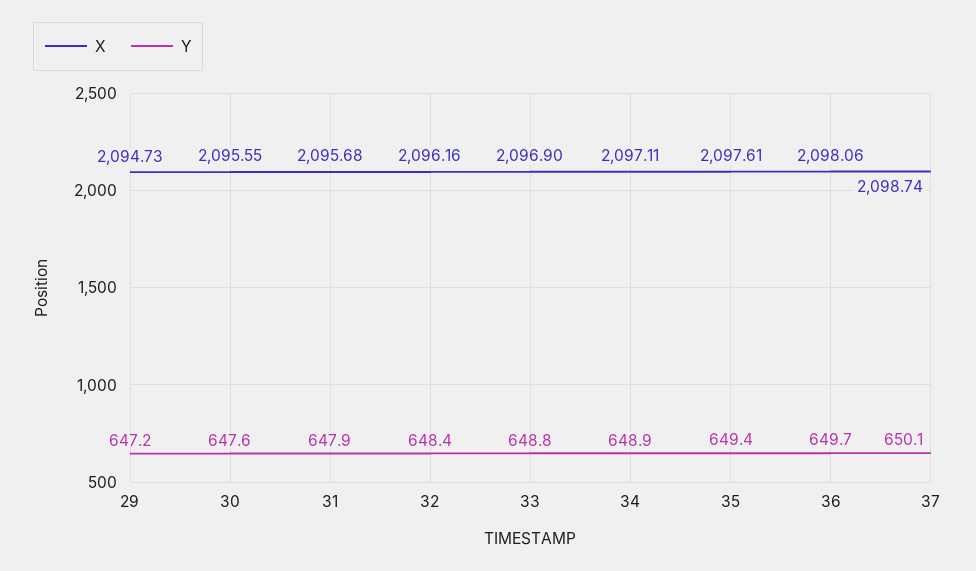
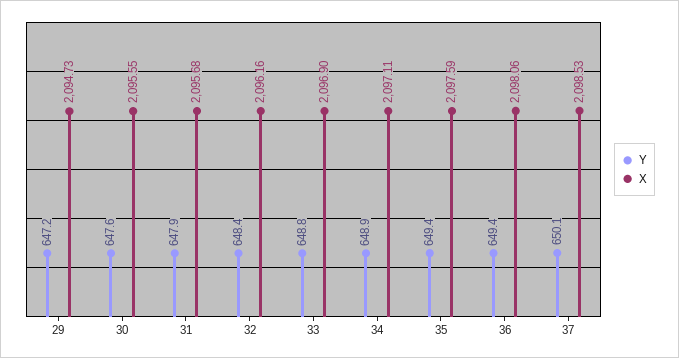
X, 35: 2097.61 -> 2097.59
Y, 36: 649.7 -> 649.4
X, 37: 2098.74 -> 2098.53

